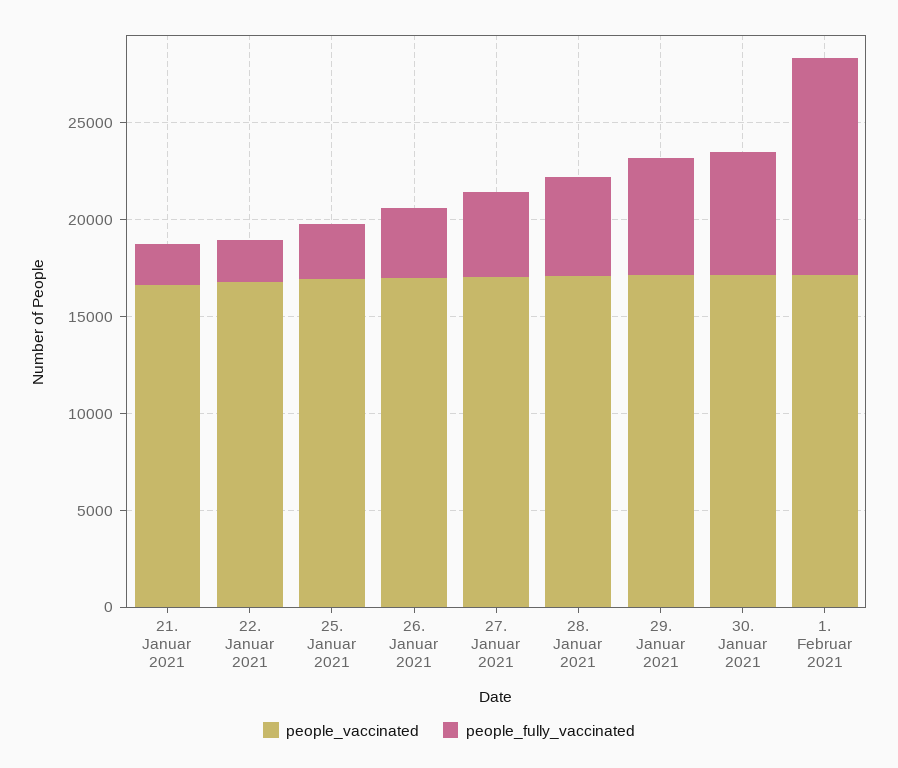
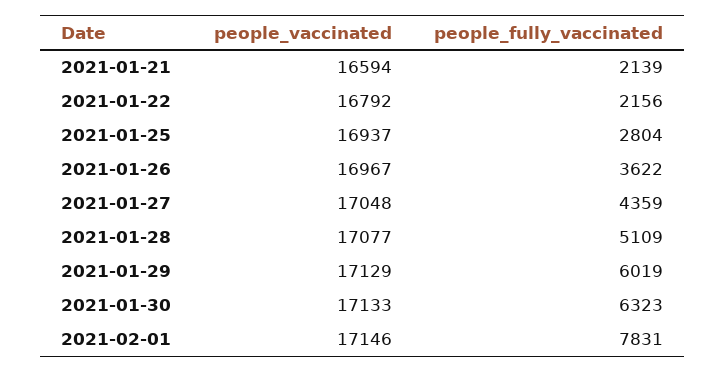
people_fully_vaccinated, 1. Februar 2021: 11000 -> 7831

